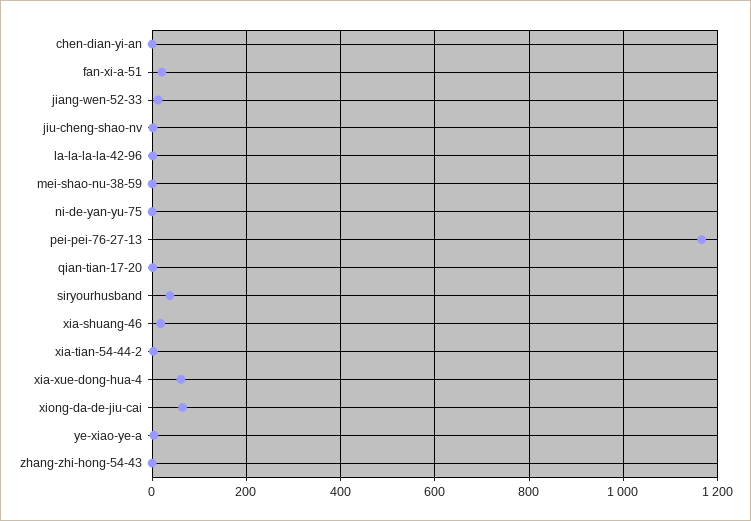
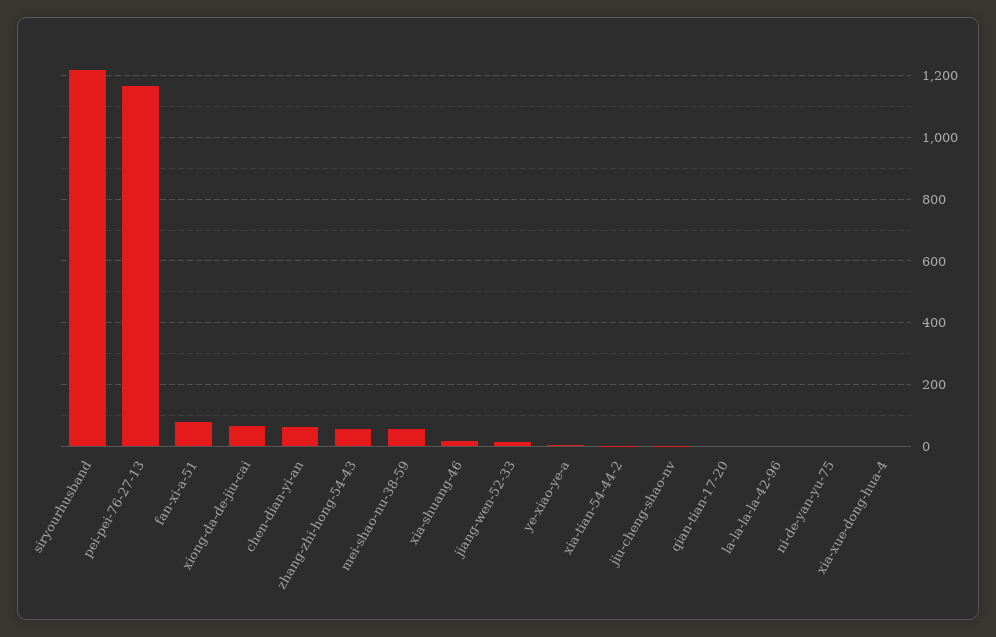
chen-dian-yi-an: 0 -> 60
fan-xi-a-51: 20 -> 80
mei-shao-nu-38-59: 0 -> 60
siryourhusband: 40 -> 1220
xia-xue-dong-hua-4: 60 -> 0
zhang-zhi-hong-54-43: 0 -> 60

